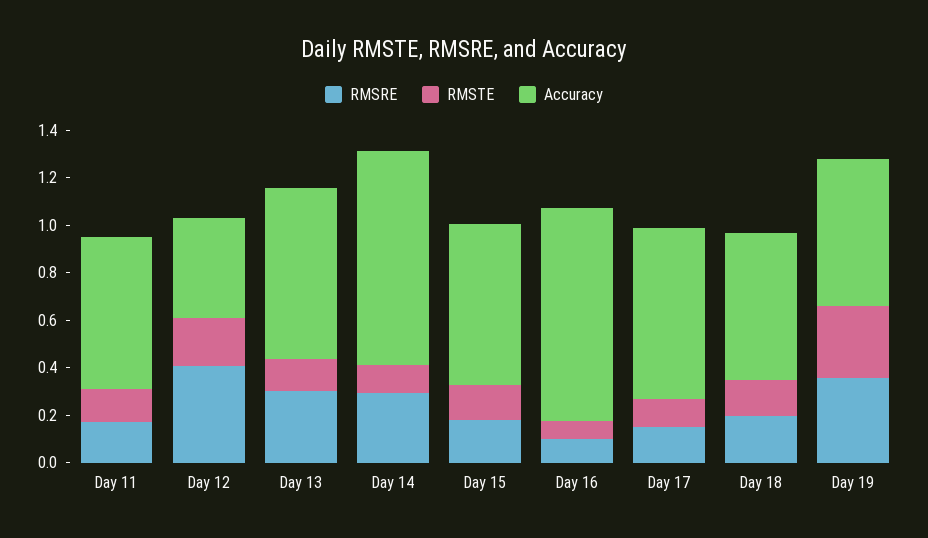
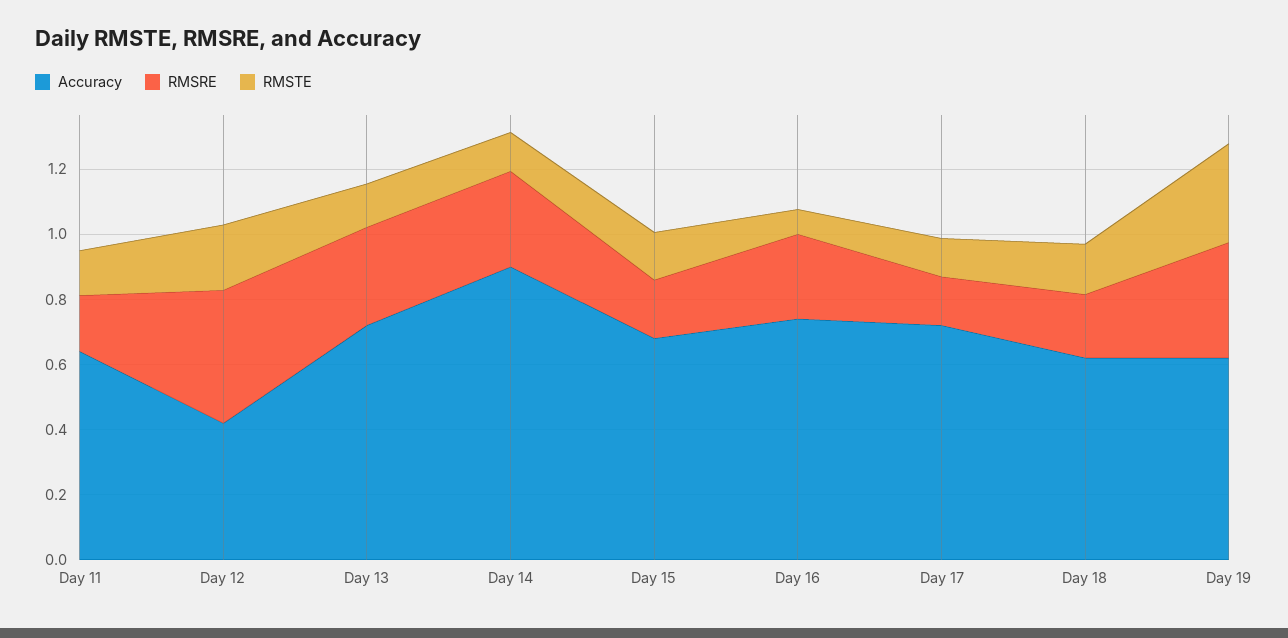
RMSRE, Day 16: 0.1 -> 0.25
Accuracy, Day 16: 0.9 -> 0.75

